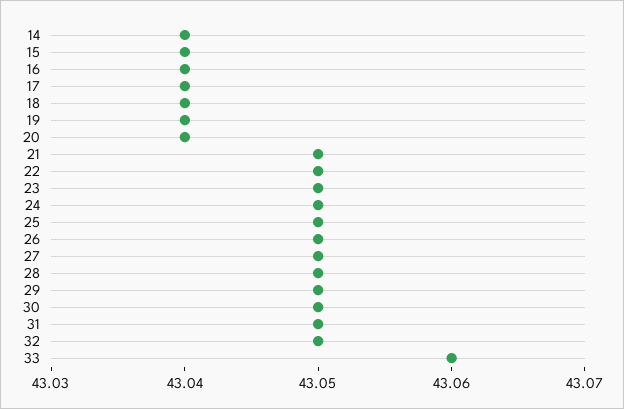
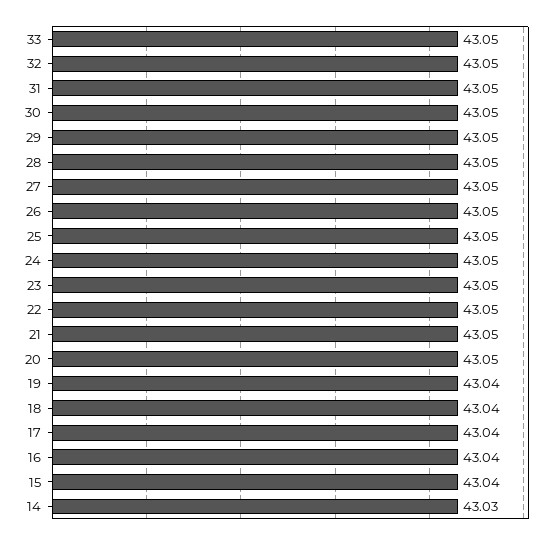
14: 43.04 -> 43.03
20: 43.04 -> 43.05
33: 43.06 -> 43.05

